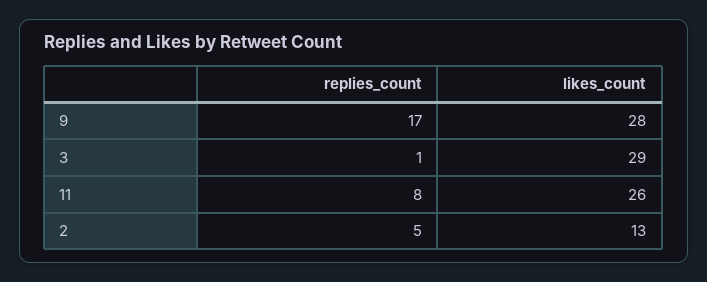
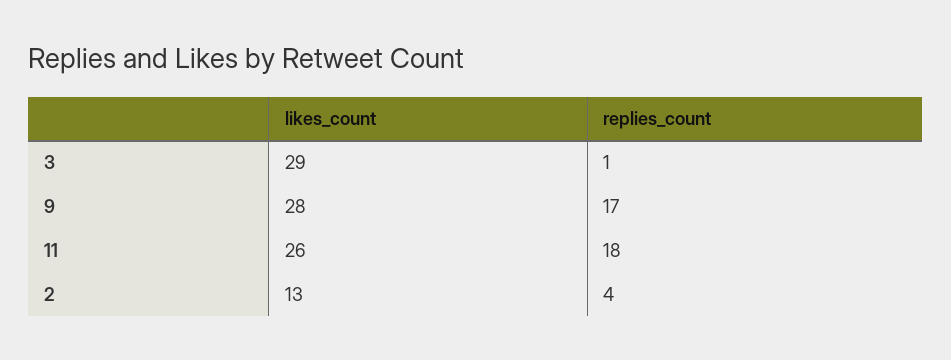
replies_count, 11: 8 -> 18
replies_count, 2: 5 -> 4

